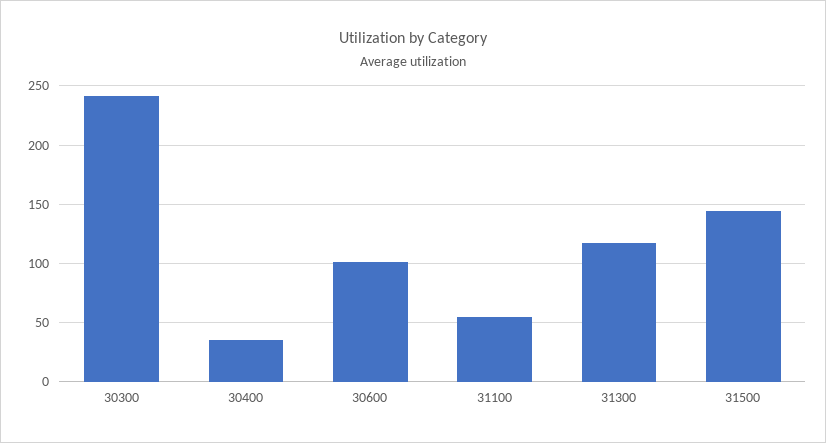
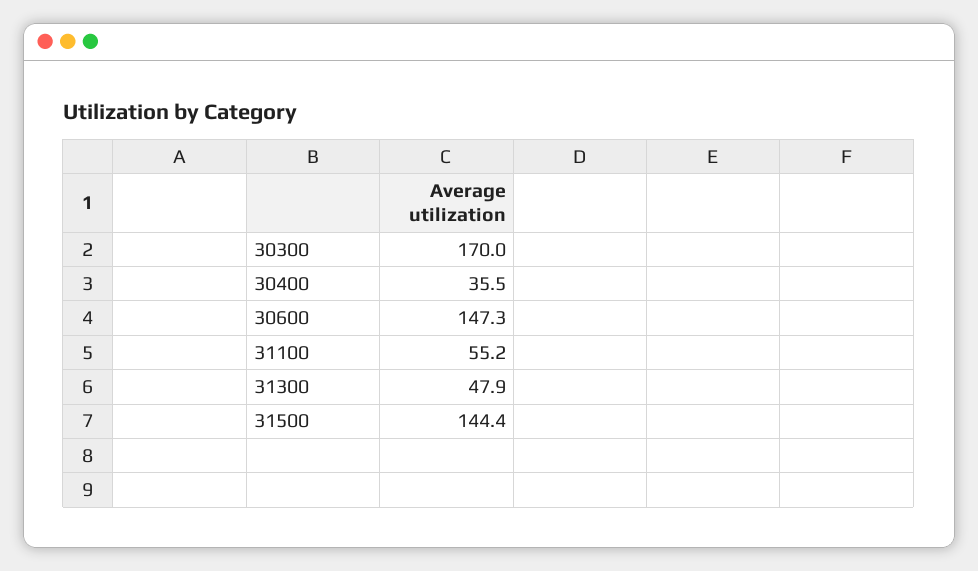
30300: 240 -> 170
30600: 100 -> 147.3
31300: 120 -> 47.9

